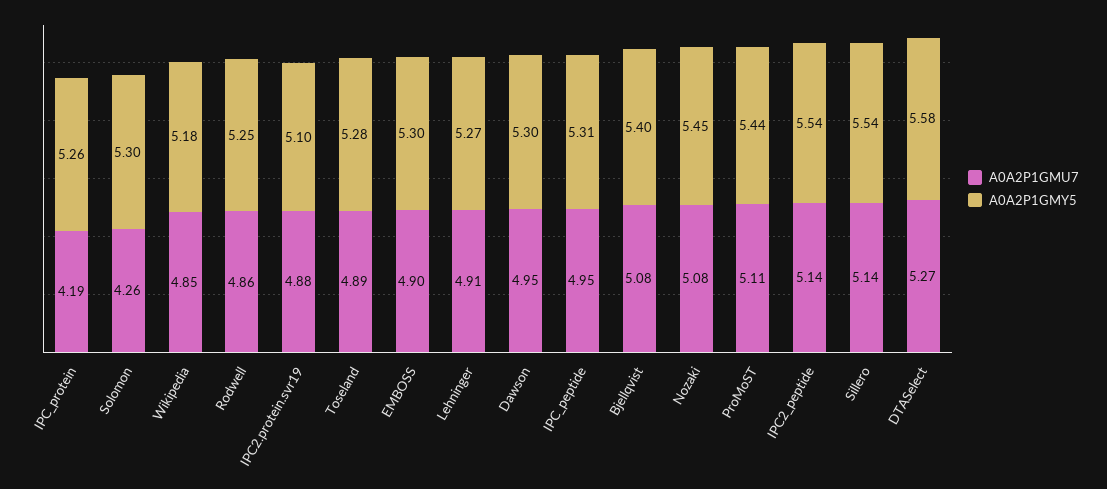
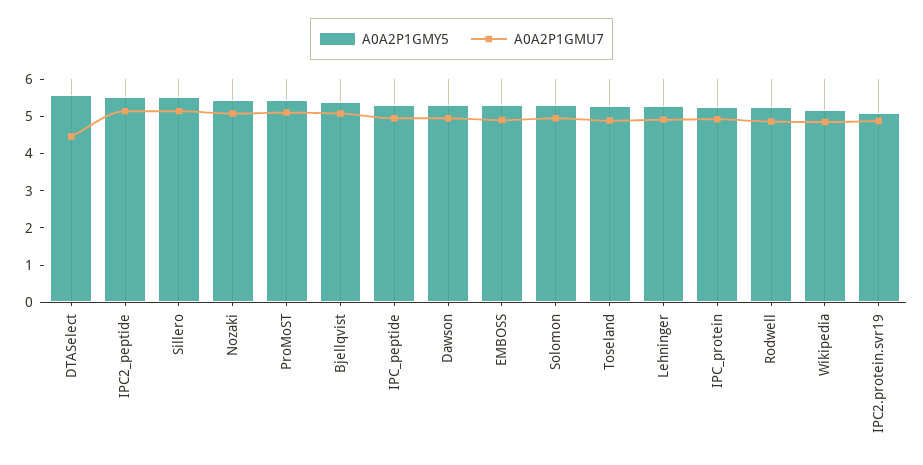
A0A2P1GMU7, IPC_protein: 4.19 -> 5
A0A2P1GMU7, Solomon: 4.26 -> 5
A0A2P1GMU7, DTASelect: 5.27 -> 4.5

